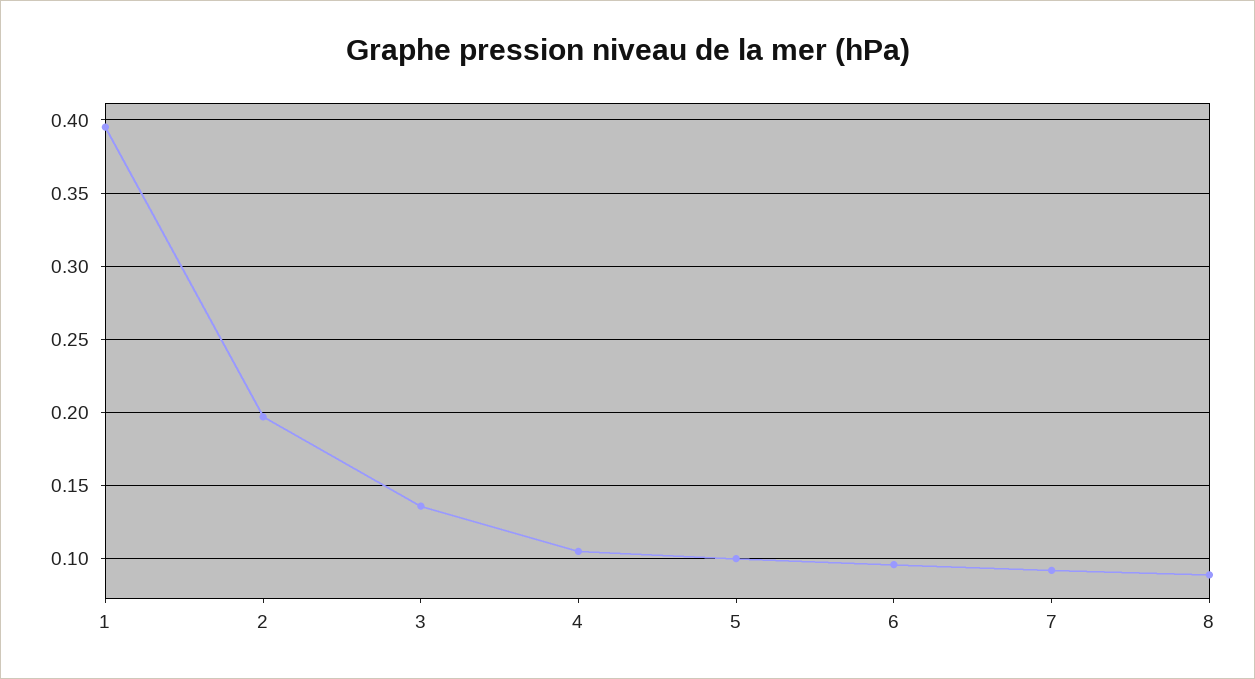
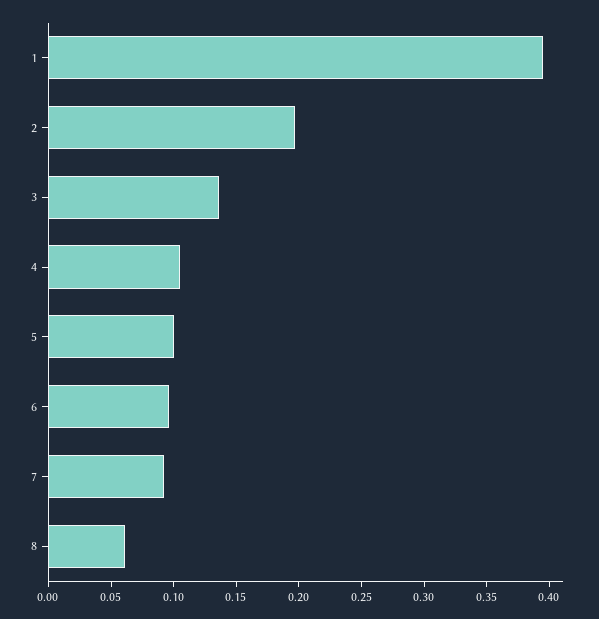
8: 0.09 -> 0.06

